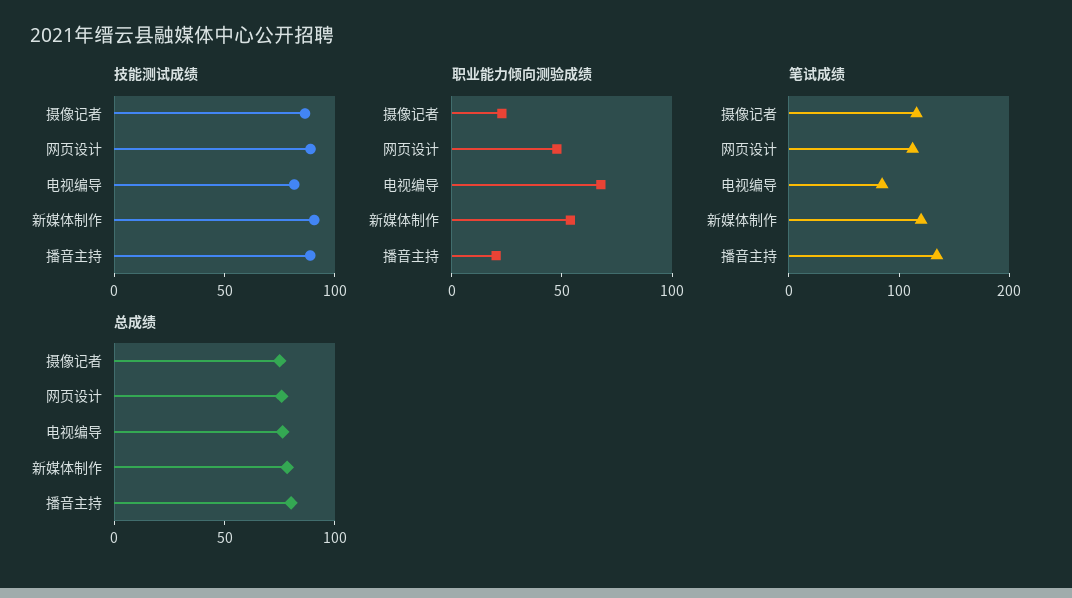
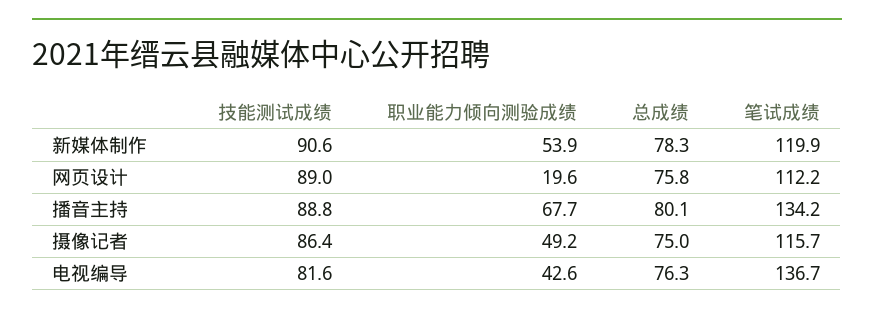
职业能力倾向测验成绩, 摄像记者: 20 -> 49.2
职业能力倾向测验成绩, 网页设计: 50 -> 19.6
职业能力倾向测验成绩, 电视编导: 70 -> 42.6
职业能力倾向测验成绩, 播音主持: 20 -> 67.7
笔试成绩, 电视编导: 80 -> 136.7

